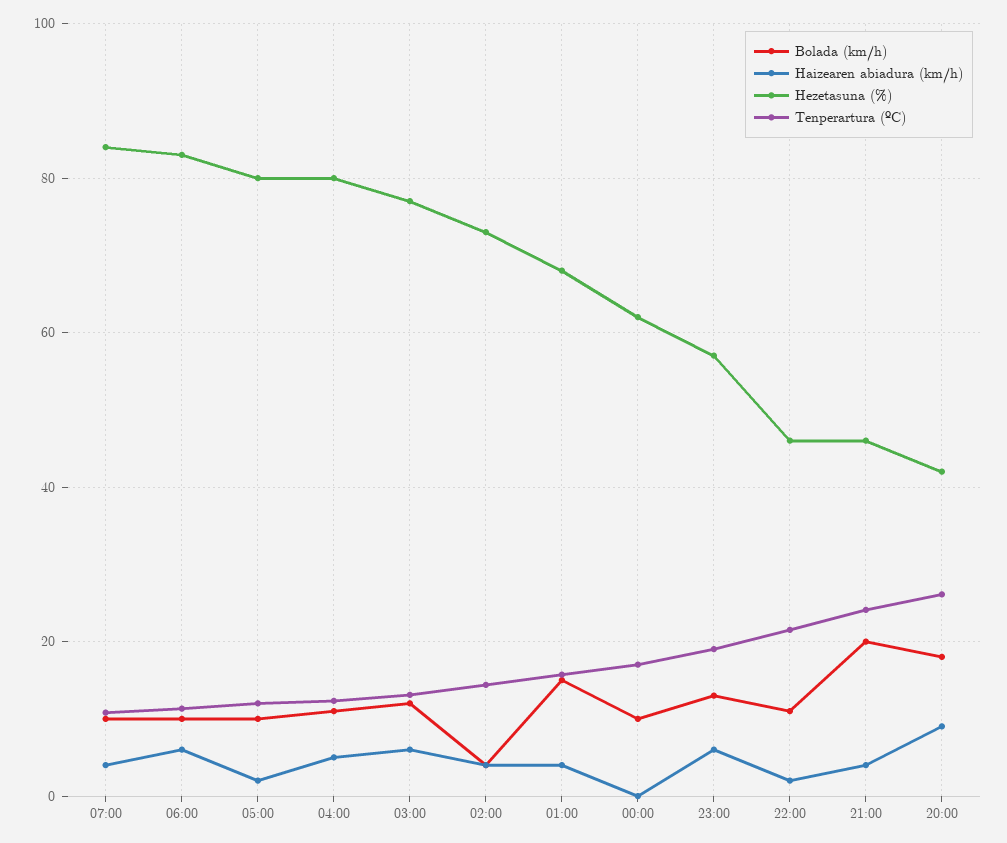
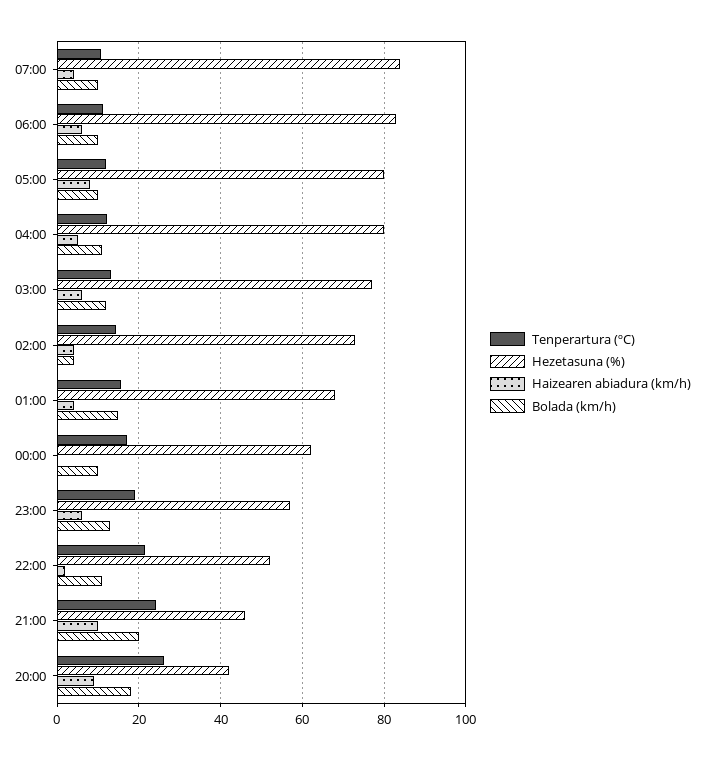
Haizearen abiadura (km/h), 05:00: 2 -> 8
Hezetasuna (%), 22:00: 46 -> 52
Haizearen abiadura (km/h), 21:00: 4 -> 10

